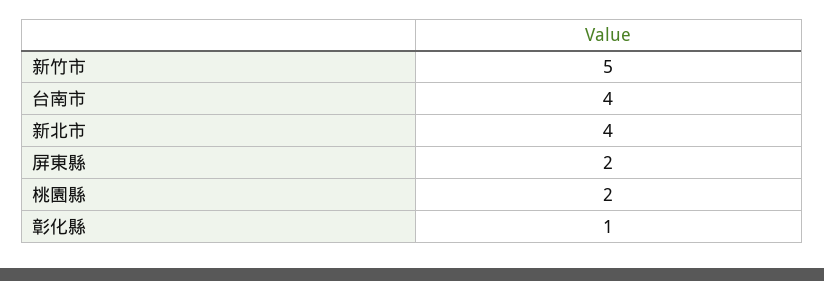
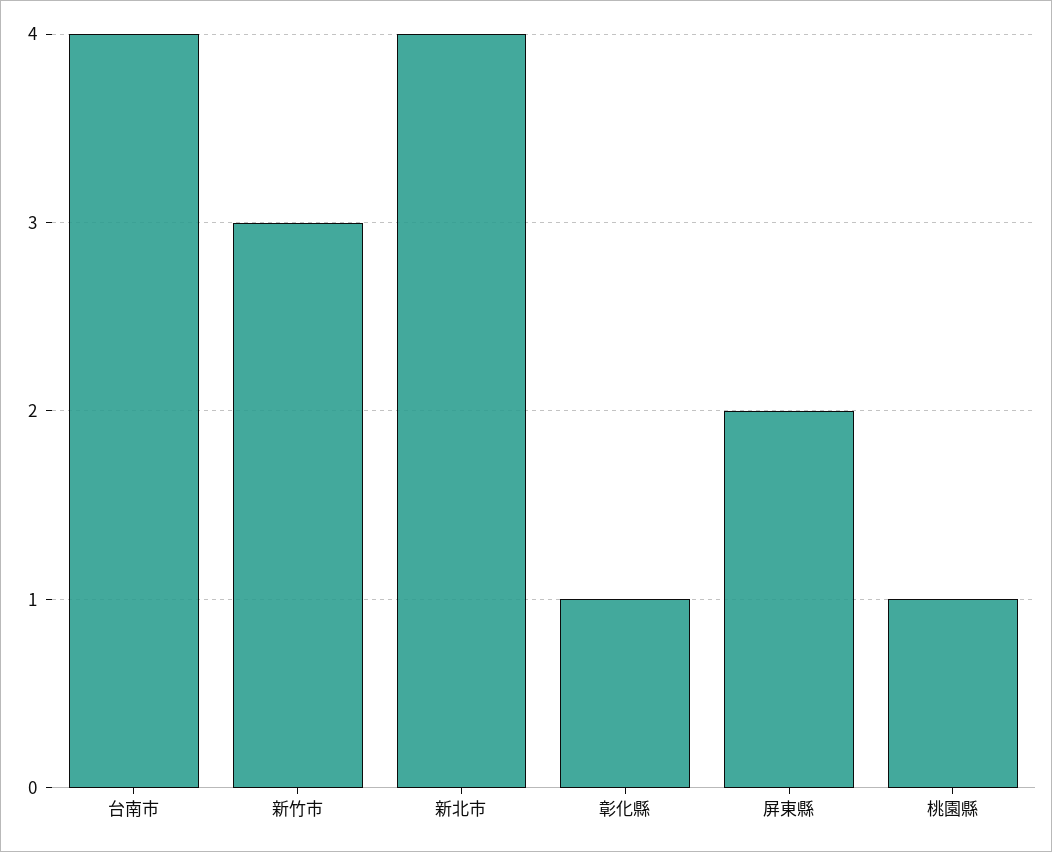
新竹市: 5 -> 3
桃園縣: 2 -> 1

